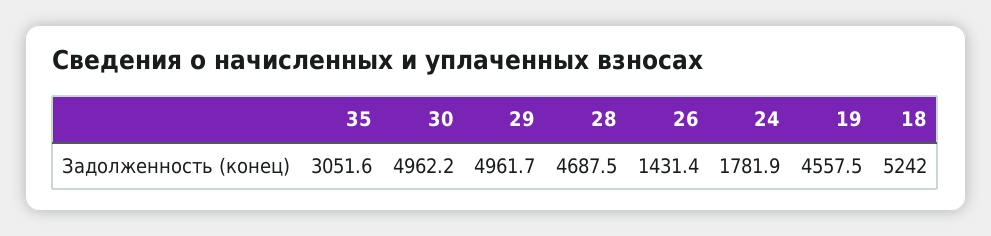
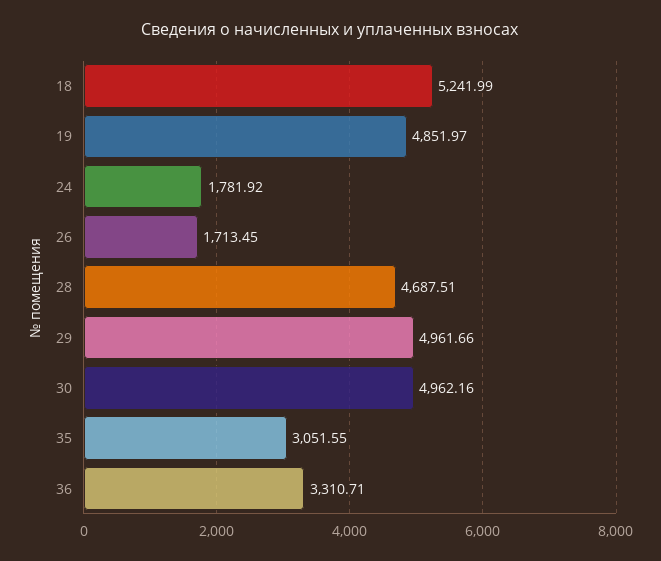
26: 1431.4 -> 1713.45
19: 4557.5 -> 4851.97
36: none -> 3310.71

